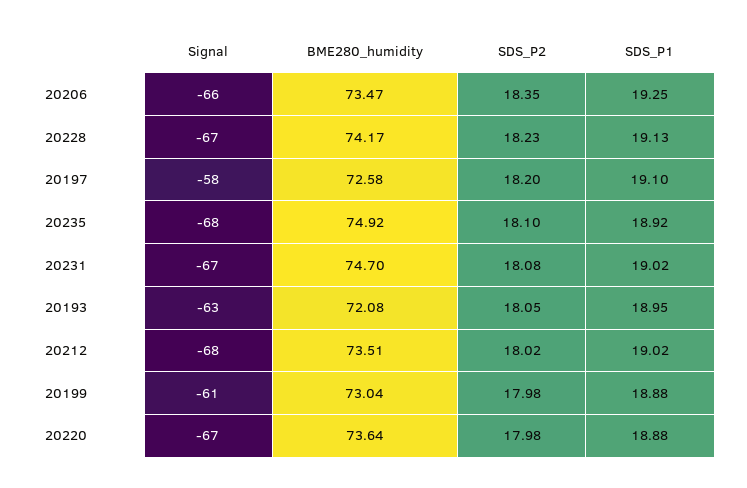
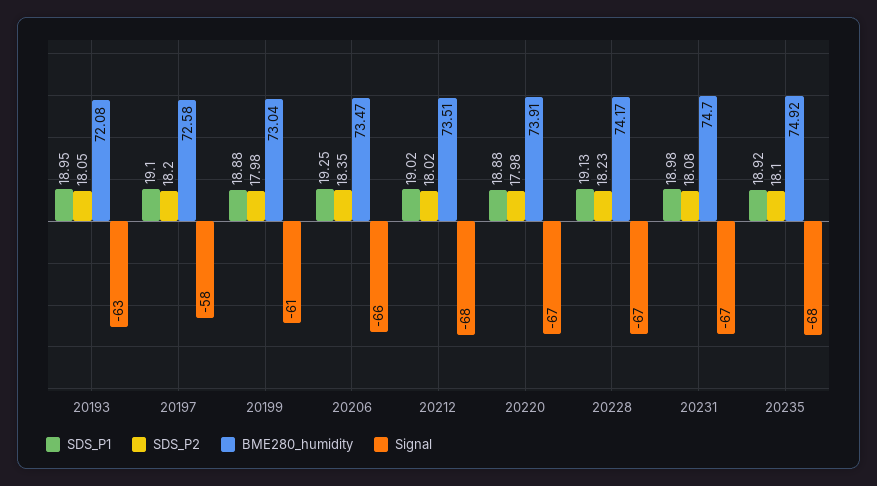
SDS_P1, 20231: 19.02 -> 18.98
BME280_humidity, 20220: 73.64 -> 73.91

